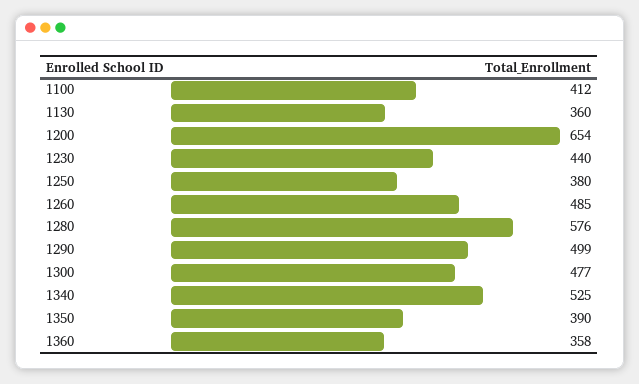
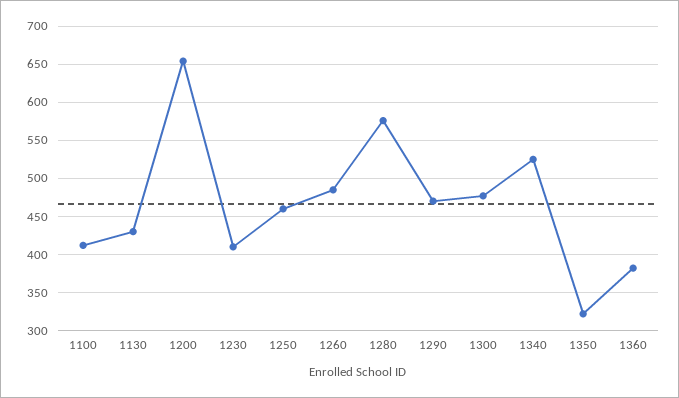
1130: 360 -> 430
1230: 440 -> 410
1250: 380 -> 460
1290: 499 -> 470
1350: 390 -> 320
1360: 358 -> 380

